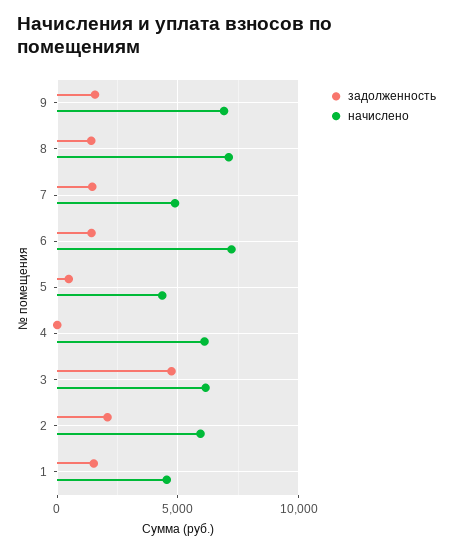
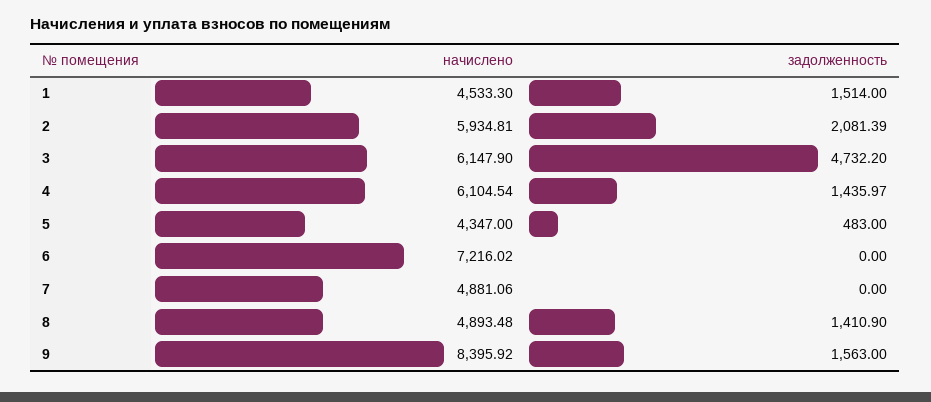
начислено, 9: 7000 -> 8395.92
начислено, 8: 7000 -> 4893.48
задолженность, 7: 1500 -> 0
задолженность, 6: 1500 -> 0
задолженность, 4: 0 -> 1435.97

